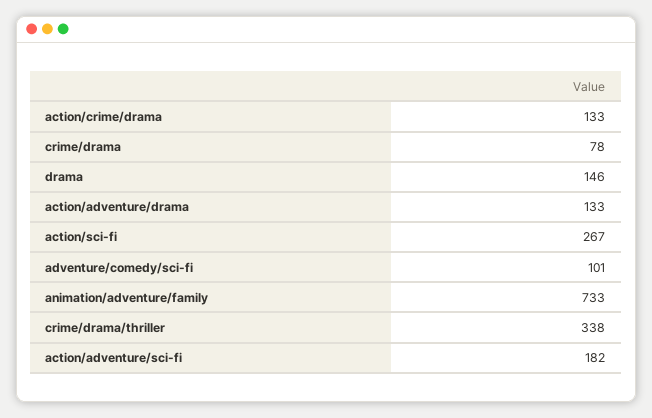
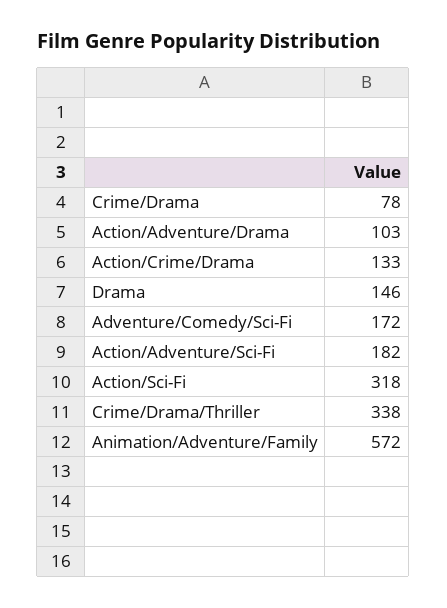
action/adventure/drama: 133 -> 103
action/sci-fi: 267 -> 318
adventure/comedy/sci-fi: 101 -> 172
animation/adventure/family: 733 -> 572

